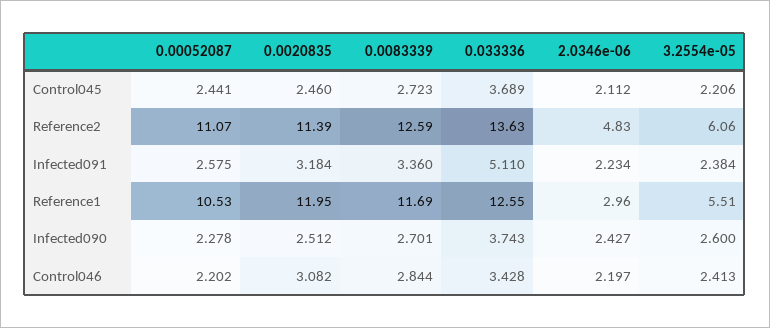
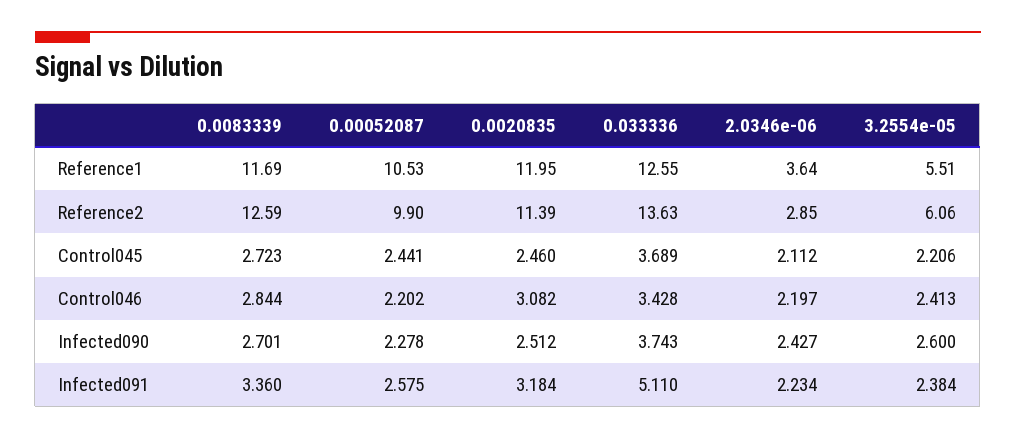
0.00052087, Reference2: 11.07 -> 9.9
2.0346e-06, Reference2: 4.83 -> 2.85
2.0346e-06, Reference1: 2.96 -> 3.64

